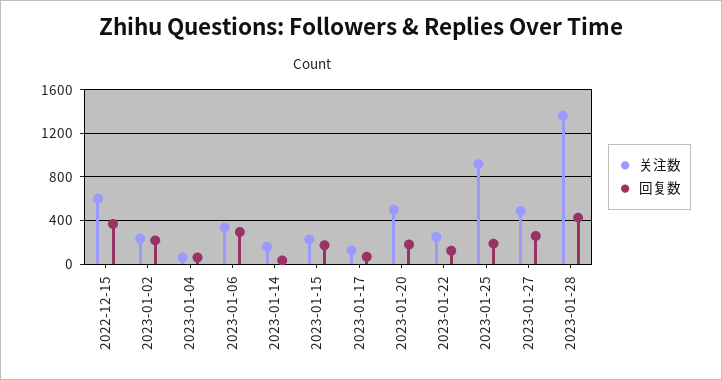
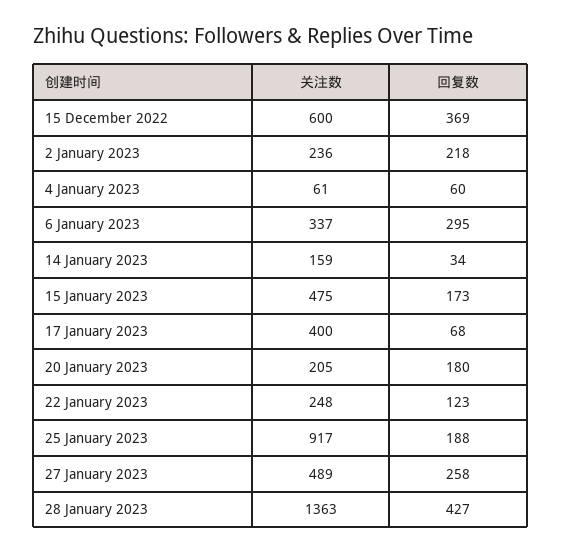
关注数, 2023-01-15: 200 -> 475
关注数, 2023-01-17: 100 -> 400
关注数, 2023-01-20: 500 -> 205

